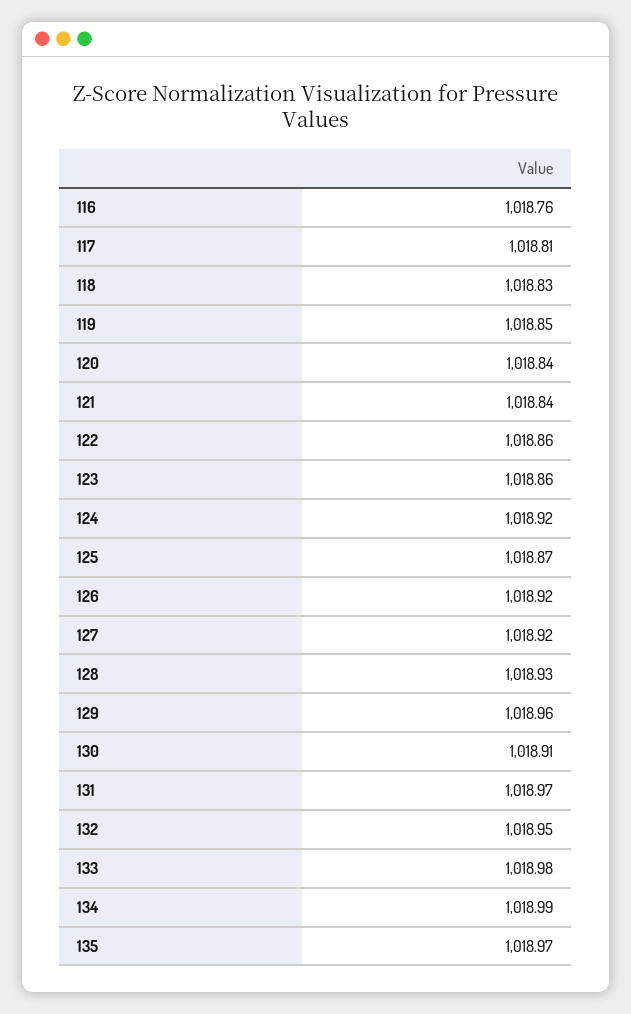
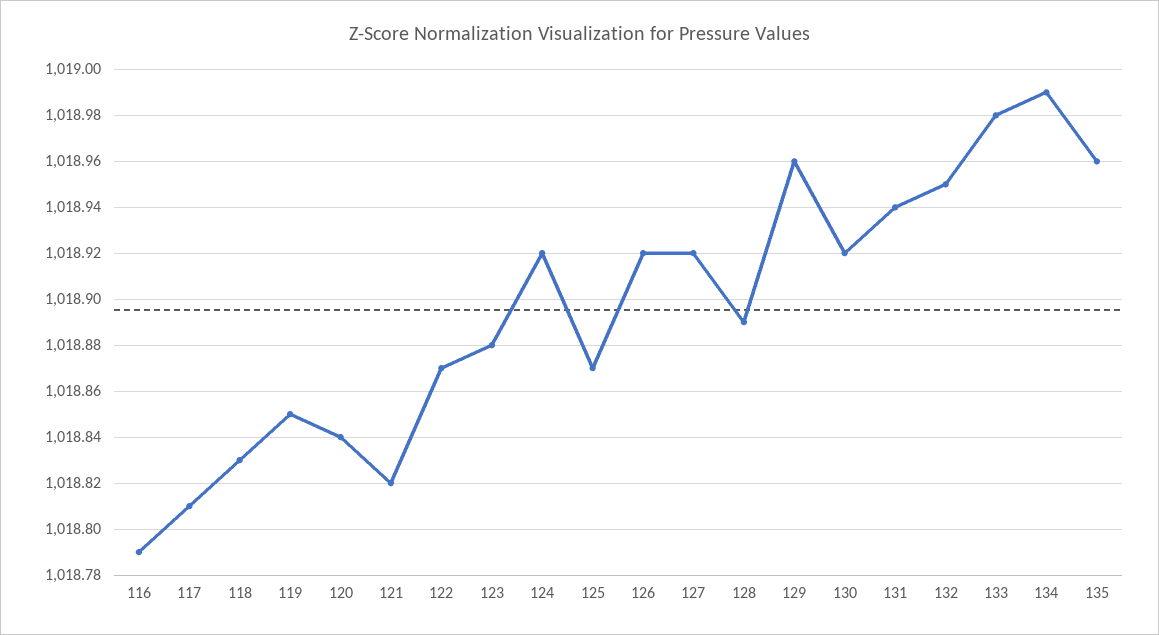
116: 1018.76 -> 1018.79
121: 1018.84 -> 1018.82
122: 1018.86 -> 1018.87
123: 1018.86 -> 1018.88
128: 1018.93 -> 1018.89
130: 1018.91 -> 1018.92
131: 1018.97 -> 1018.94
135: 1018.97 -> 1018.96

